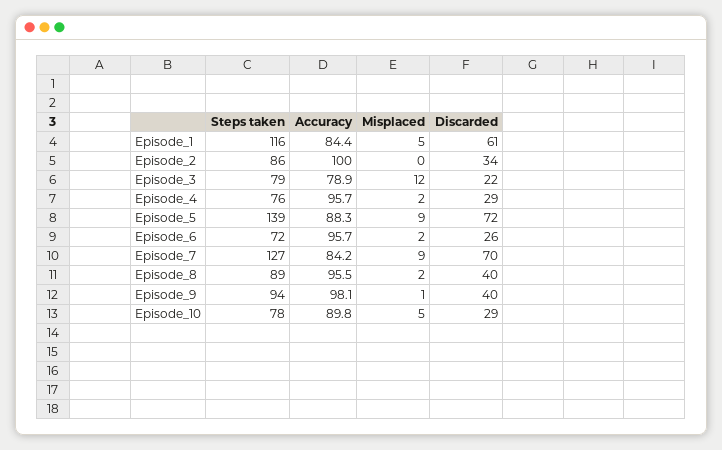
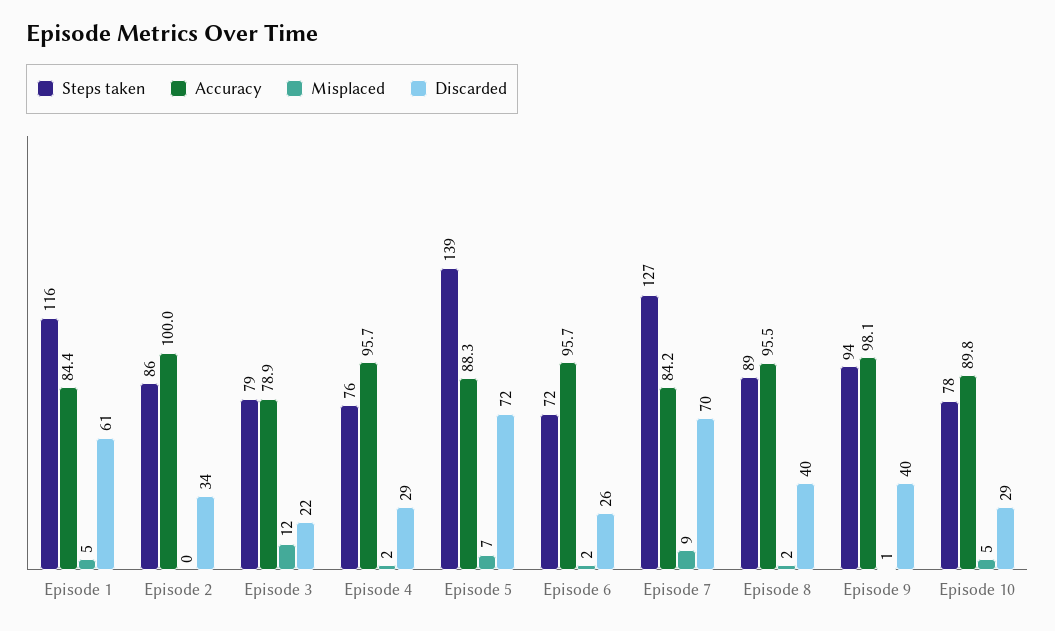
Misplaced, Episode_5: 9 -> 7

